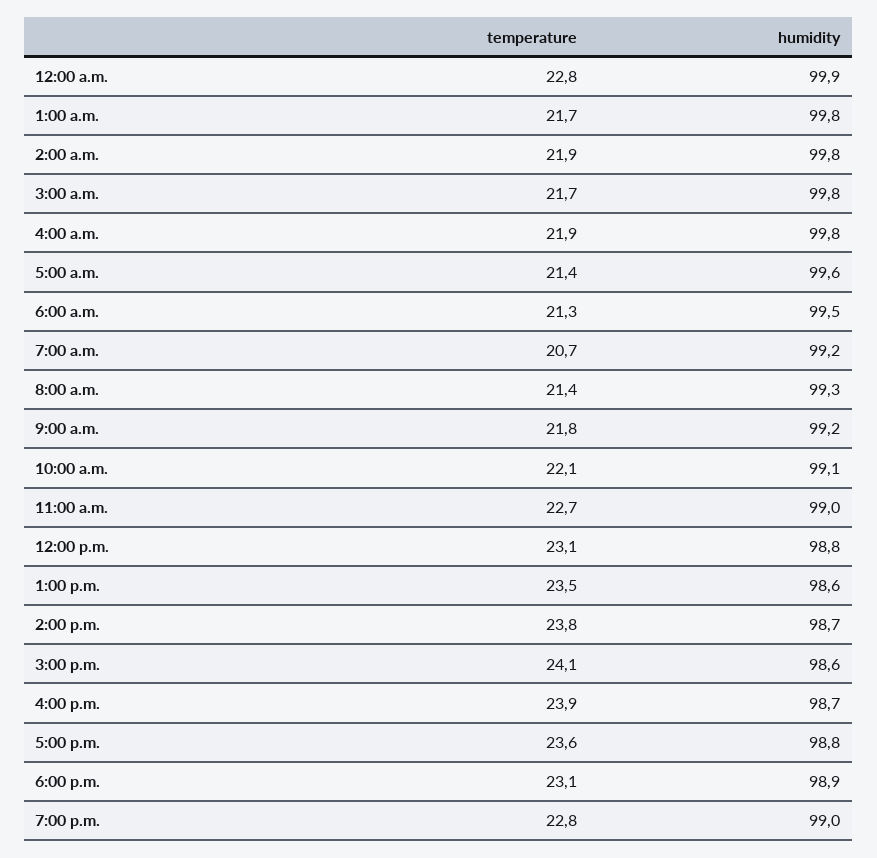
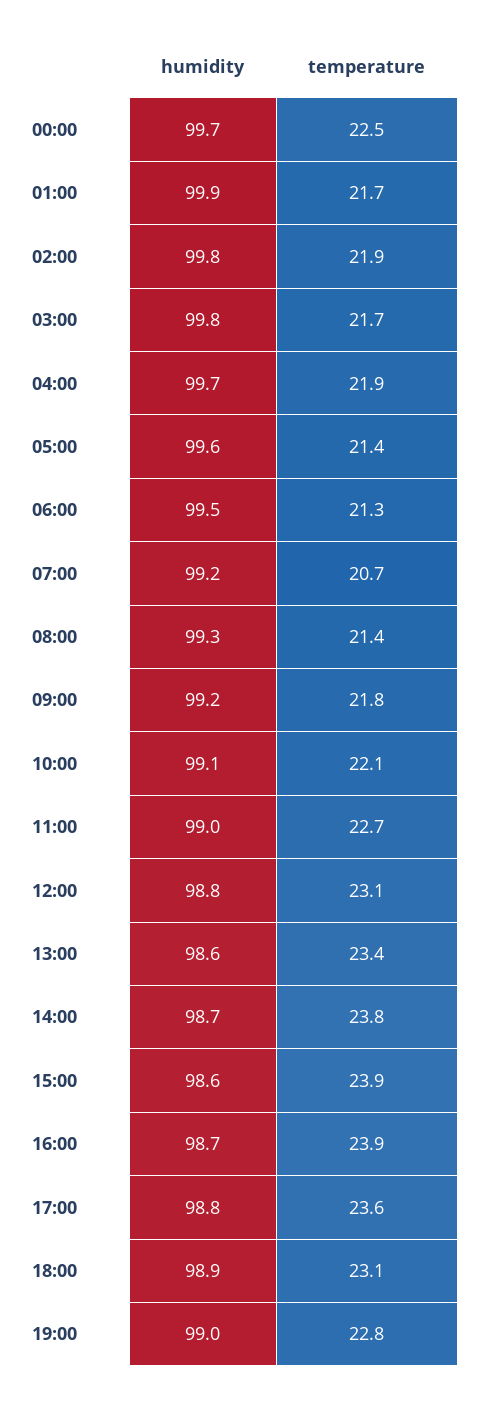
temperature, 12:00 a.m.: 22.8 -> 22.5
humidity, 12:00 a.m.: 99.9 -> 99.7
humidity, 1:00 a.m.: 99.8 -> 99.9
humidity, 4:00 a.m.: 99.8 -> 99.7
temperature, 1:00 p.m.: 23.5 -> 23.4
temperature, 3:00 p.m.: 24.1 -> 23.9

